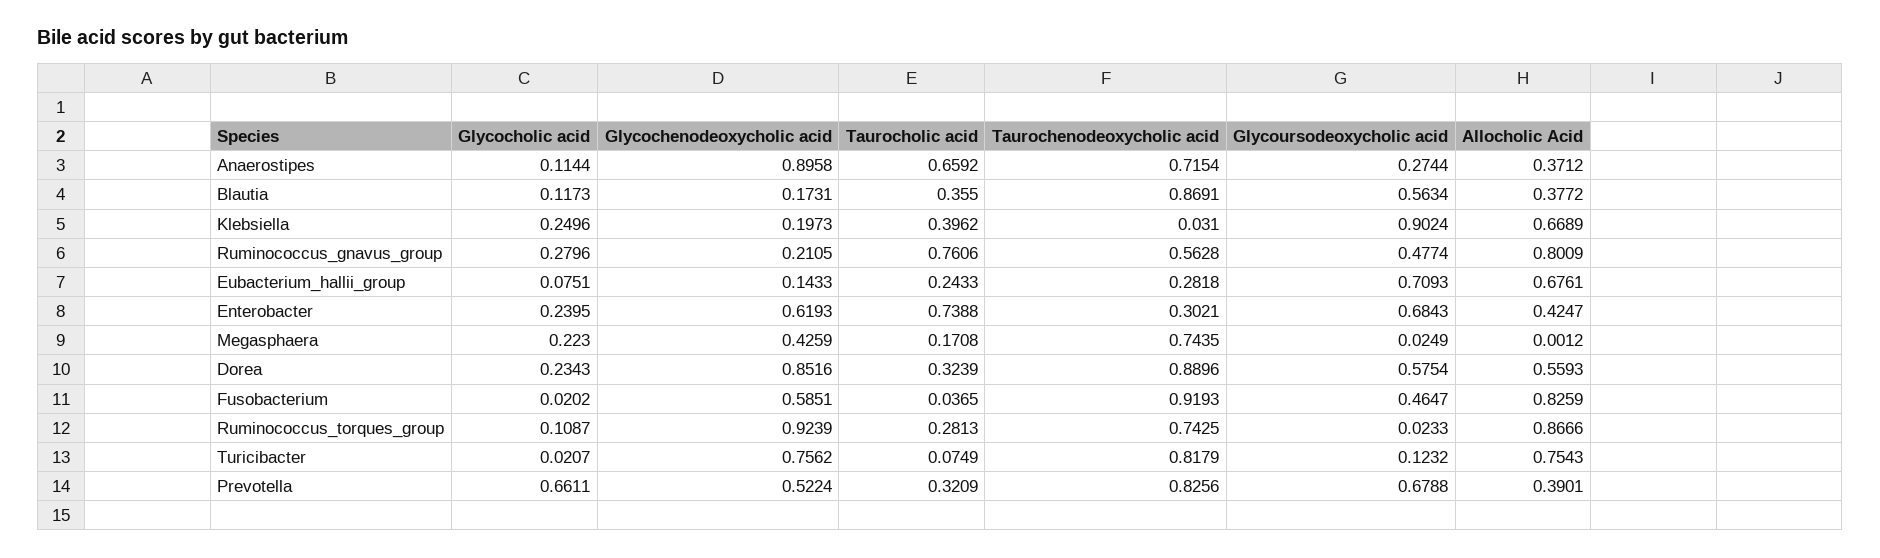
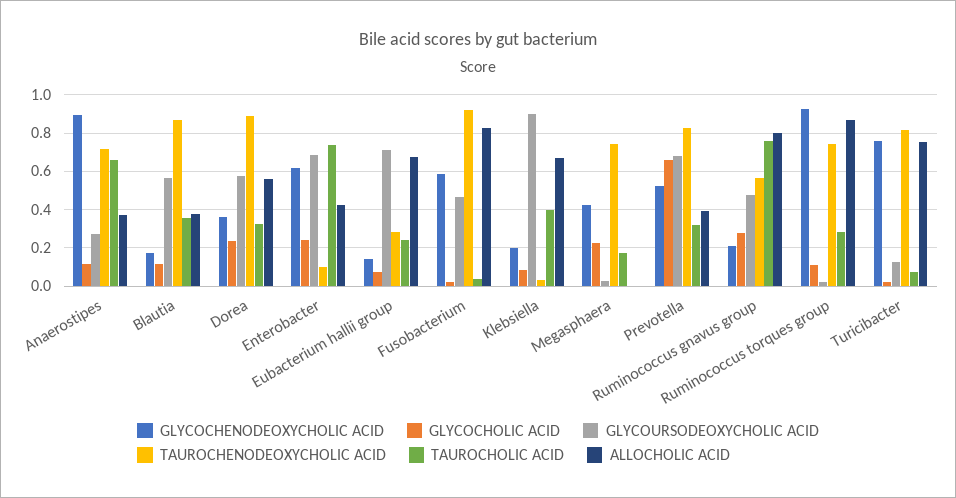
Glycocholic acid, Klebsiella: 0.2496 -> 0.1
Taurochenodeoxycholic acid, Enterobacter: 0.3021 -> 0.1
Glycochenodeoxycholic acid, Dorea: 0.8516 -> 0.35

